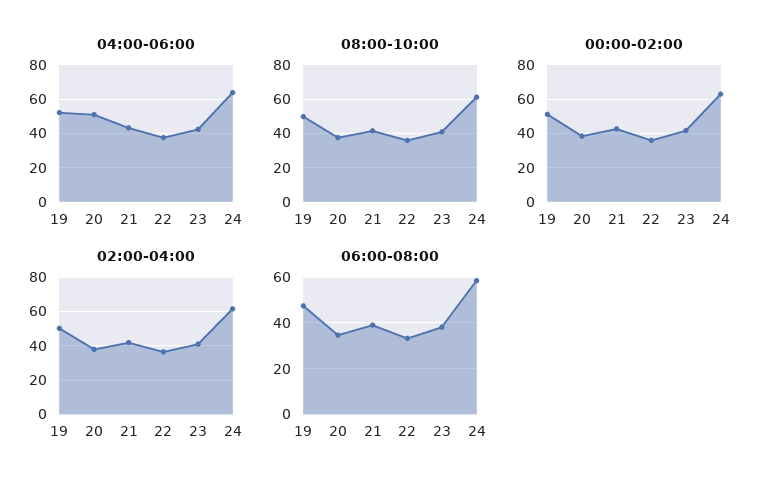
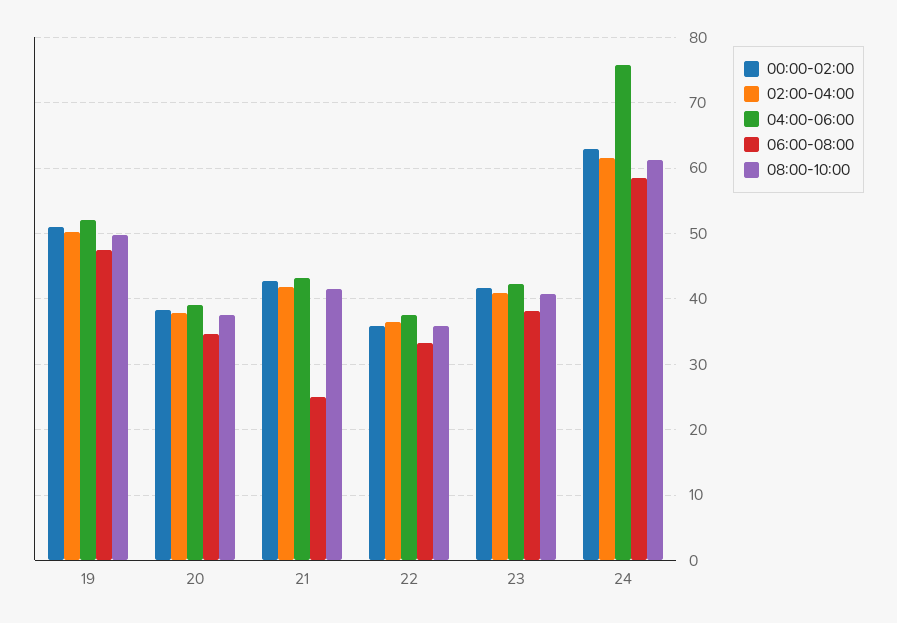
04:00-06:00, 20: 50 -> 39
04:00-06:00, 24: 65 -> 76
06:00-08:00, 21: 40 -> 25

